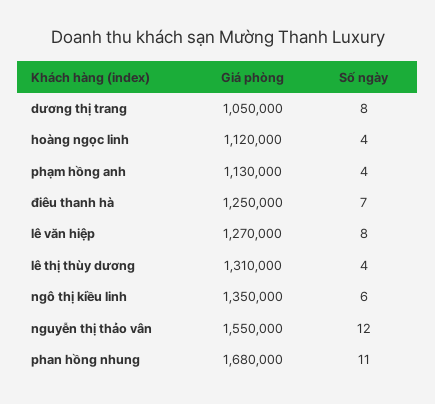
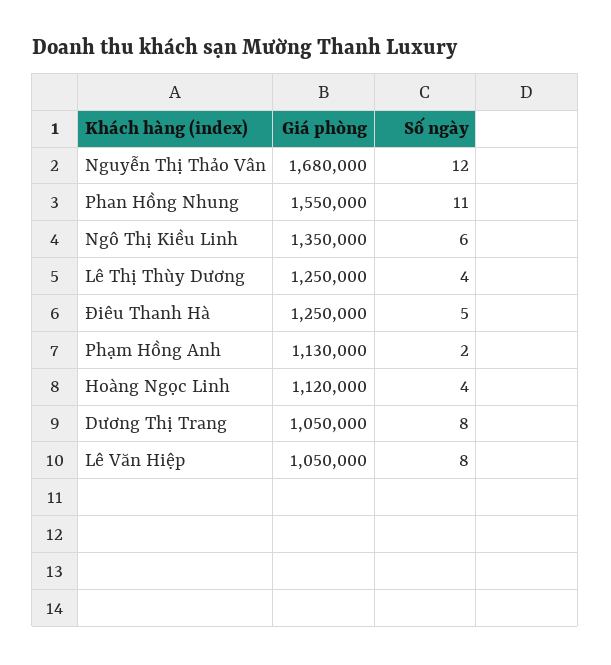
Số ngày, phạm hồng anh: 4 -> 2
Số ngày, điêu thanh hà: 7 -> 5
Giá phòng, lê văn hiệp: 1270000 -> 1050000
Giá phòng, lê thị thùy dương: 1310000 -> 1250000
Giá phòng, nguyễn thị thảo vân: 1550000 -> 1680000
Giá phòng, phan hồng nhung: 1680000 -> 1550000

